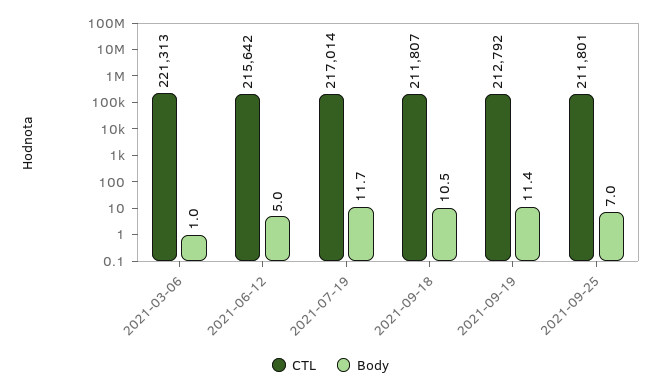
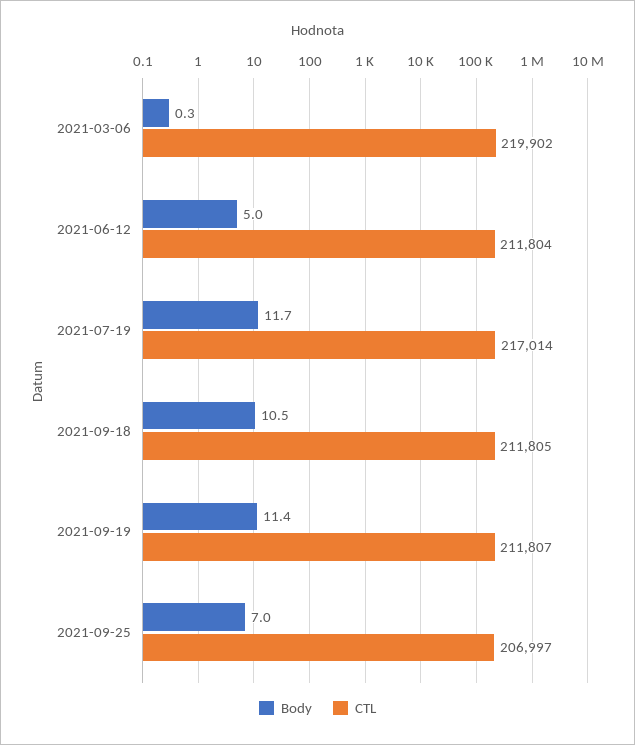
CTL, 2021-03-06: 221313 -> 219902
Body, 2021-03-06: 1 -> 0.3
CTL, 2021-06-12: 215642 -> 211804
CTL, 2021-09-18: 211807 -> 211805
CTL, 2021-09-19: 212792 -> 211807
CTL, 2021-09-25: 211801 -> 206997

